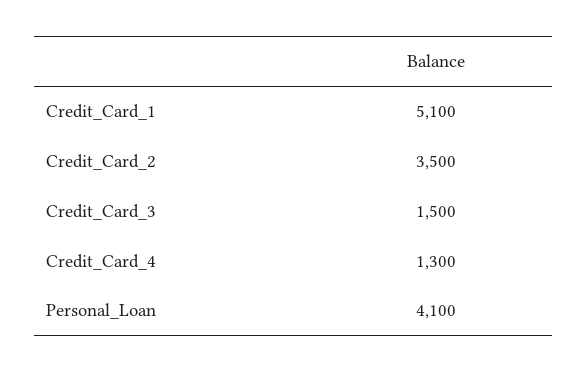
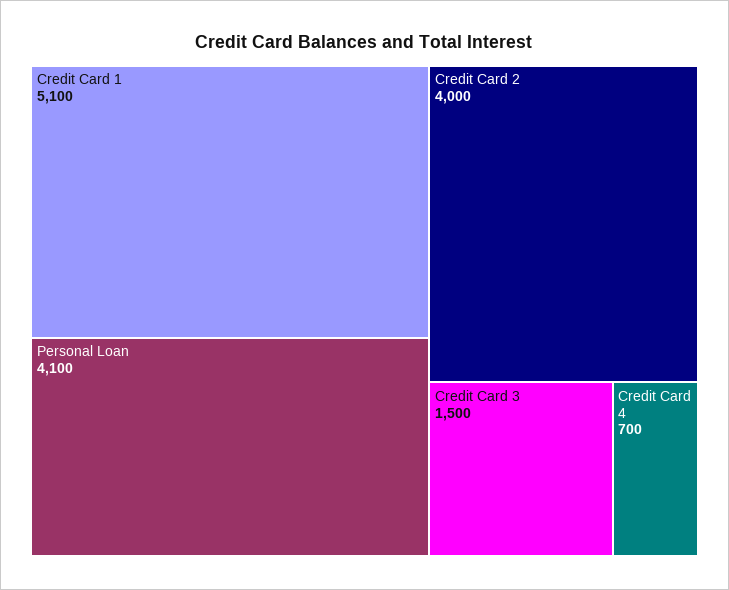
Credit_Card_2: 3500 -> 4000
Credit_Card_4: 1300 -> 700

